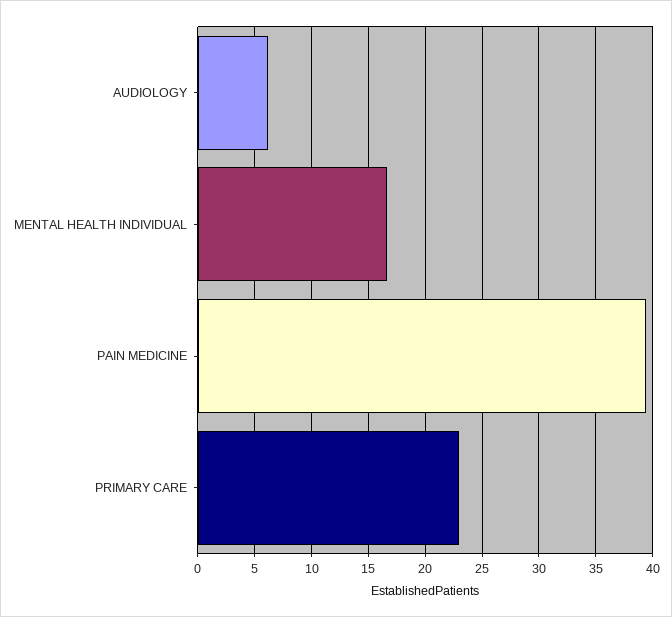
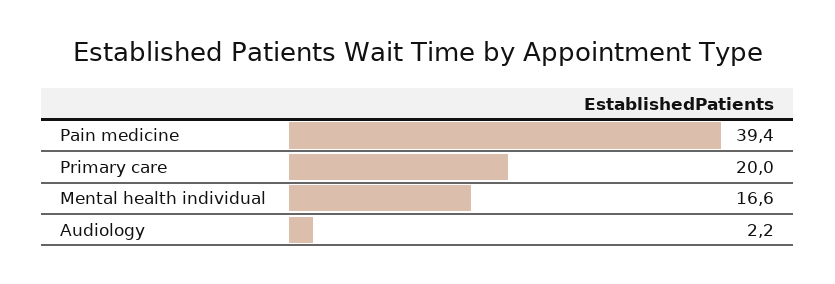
AUDIOLOGY: 6 -> 2.2
PRIMARY CARE: 23 -> 20

